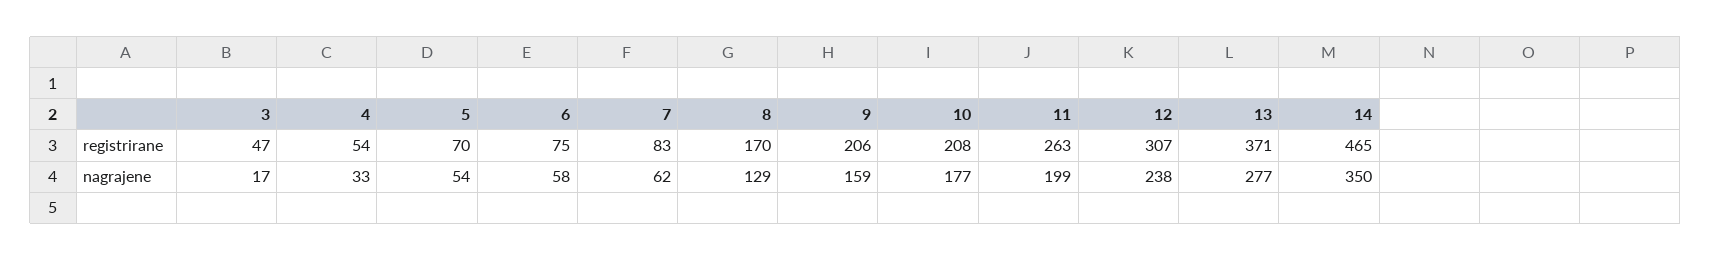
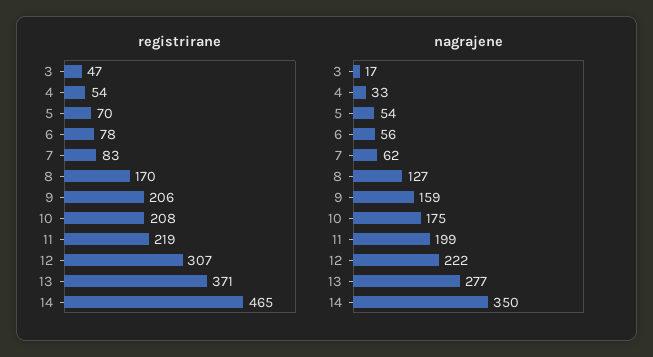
registrirane, 6: 75 -> 78
registrirane, 11: 263 -> 219
nagrajene, 6: 58 -> 56
nagrajene, 8: 129 -> 127
nagrajene, 10: 177 -> 175
nagrajene, 12: 238 -> 222

